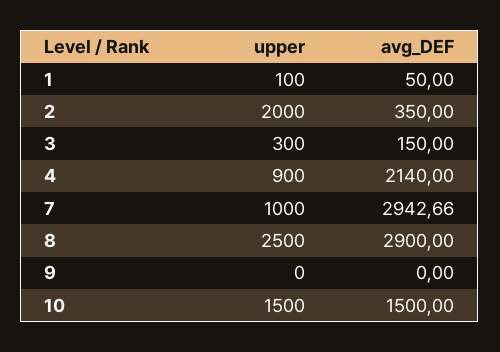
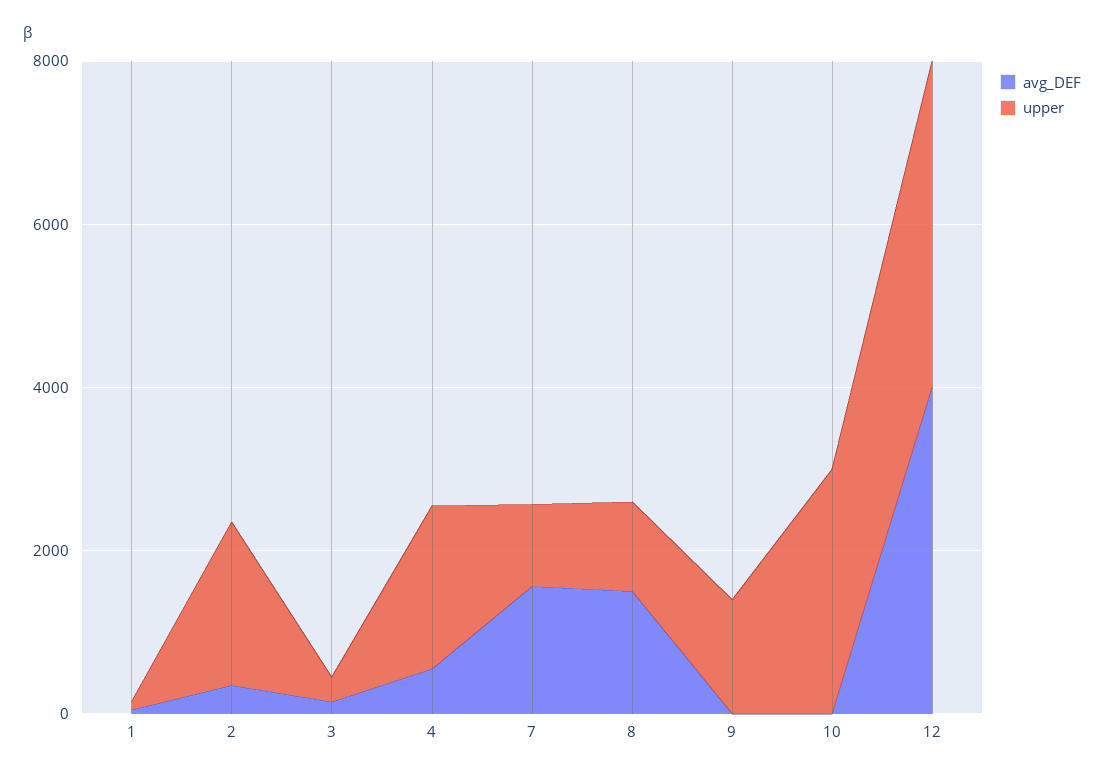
upper, 4: 900 -> 2000
avg_DEF, 4: 2140 -> 500
avg_DEF, 7: 2942.66 -> 1500
upper, 8: 2500 -> 1000
avg_DEF, 8: 2900 -> 1500
upper, 9: 0 -> 1500
upper, 10: 1500 -> 3000
avg_DEF, 10: 1500 -> 0
avg_DEF, 12: none -> 4000
upper, 12: none -> 4000

